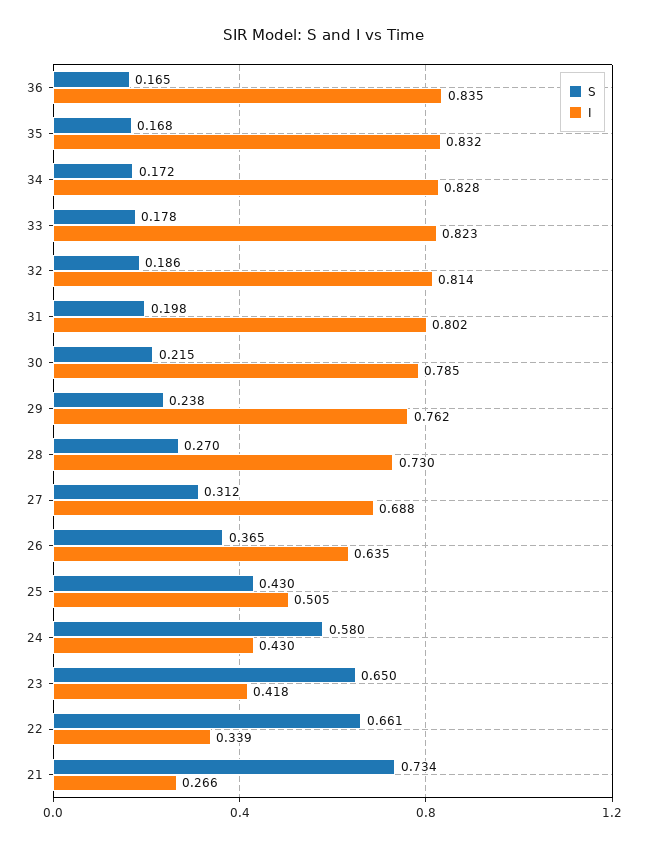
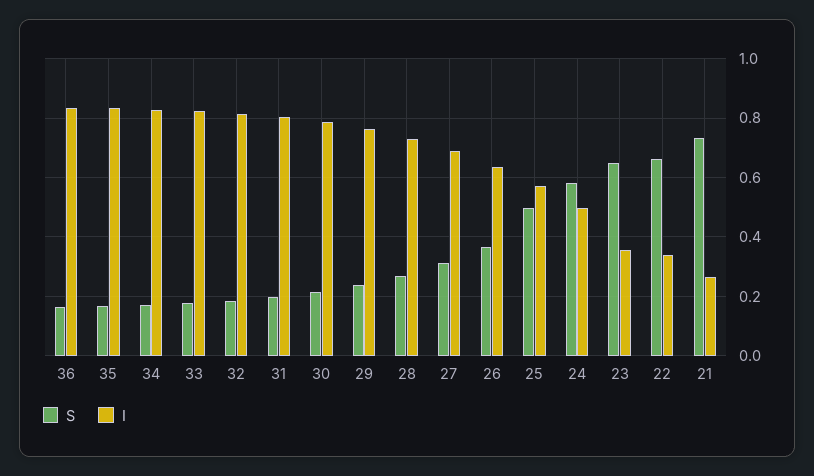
S, 25: 0.43 -> 0.5
I, 25: 0.505 -> 0.575
I, 24: 0.43 -> 0.5
I, 23: 0.418 -> 0.35

